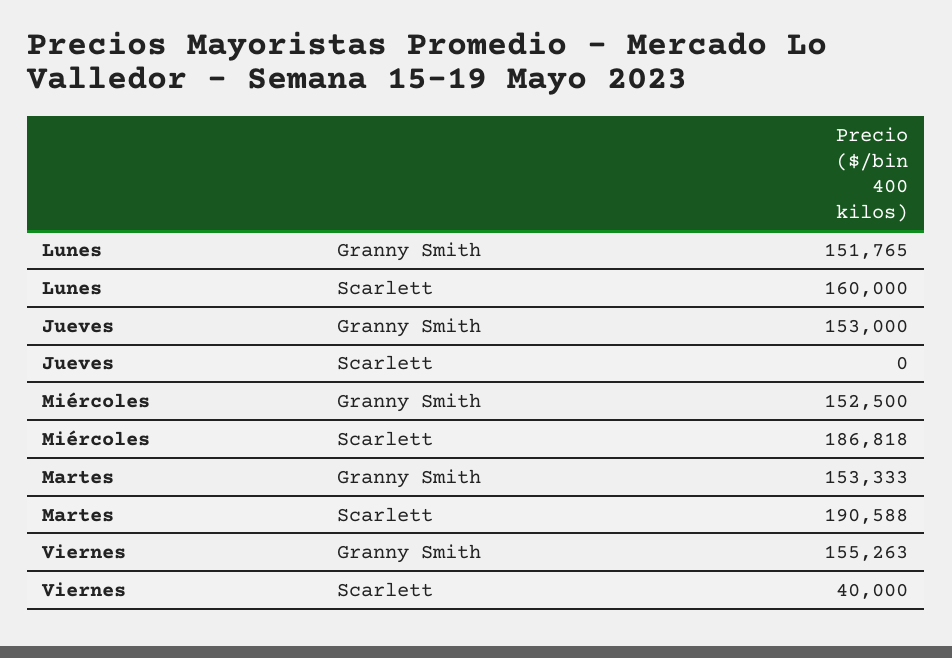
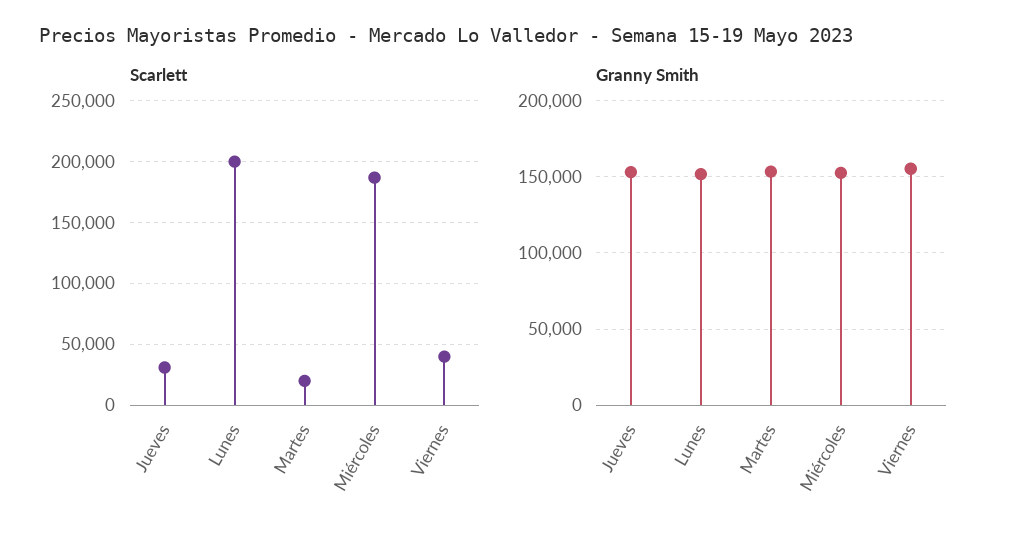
Scarlett, Lunes: 160000 -> 200000
Scarlett, Jueves: 0 -> 30000
Scarlett, Martes: 190588 -> 20000

